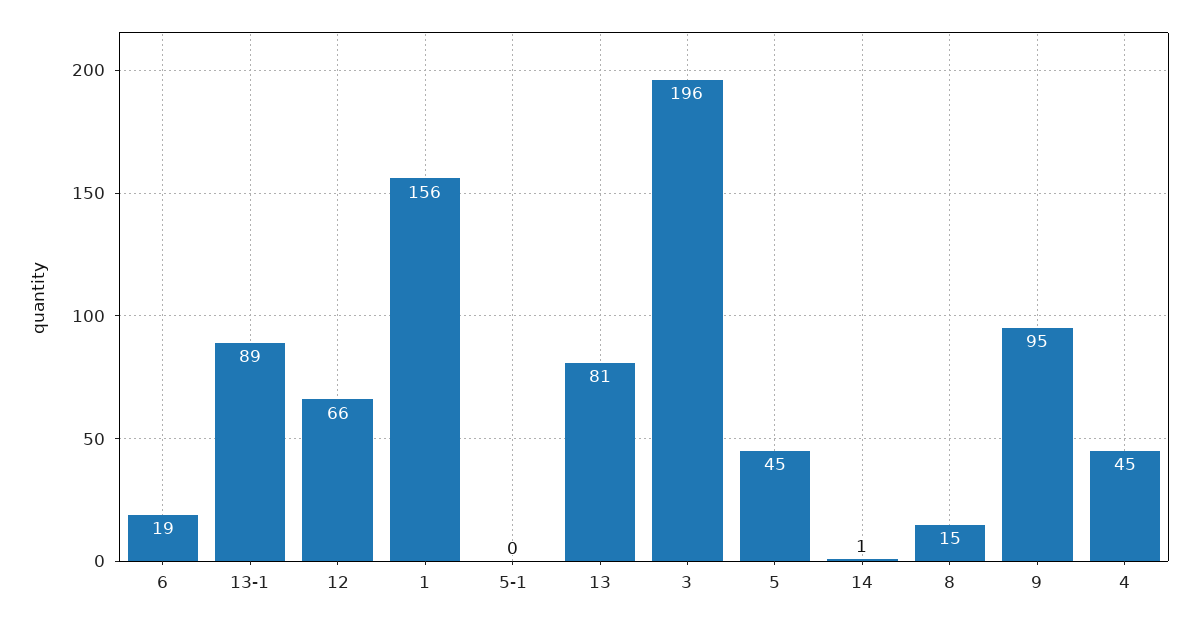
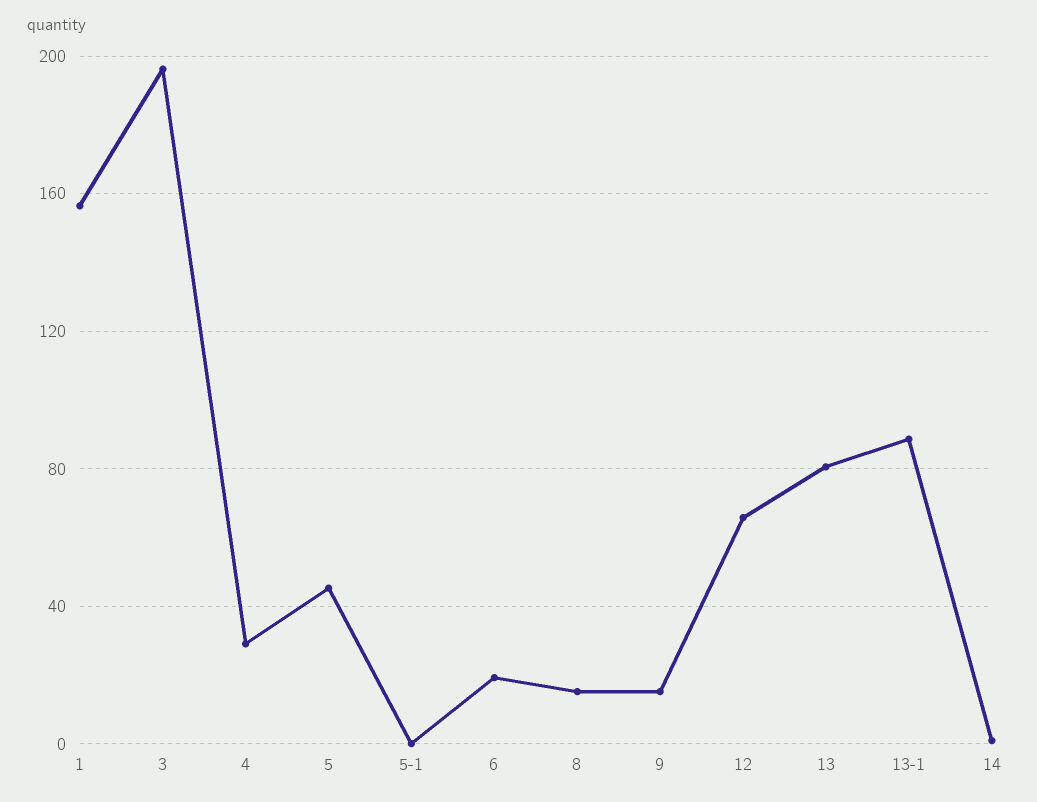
9: 95 -> 15
4: 45 -> 30

